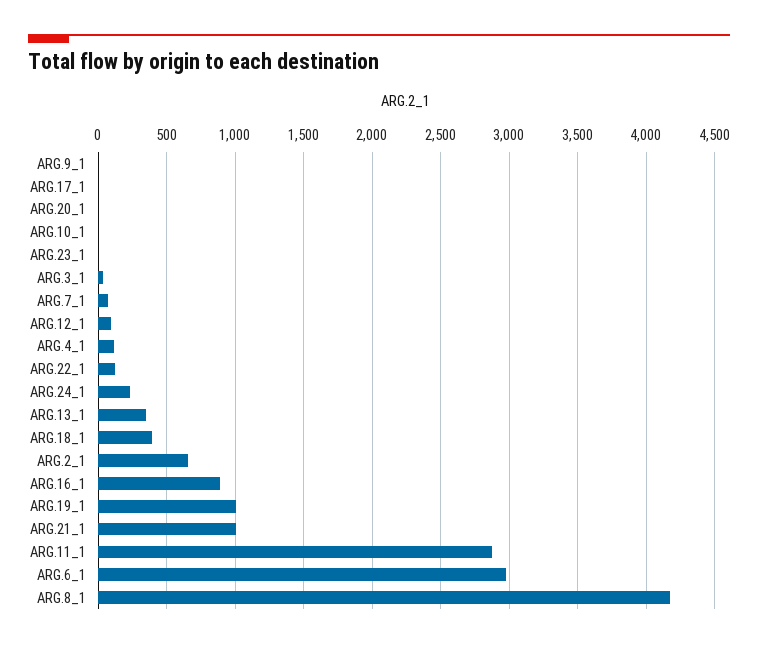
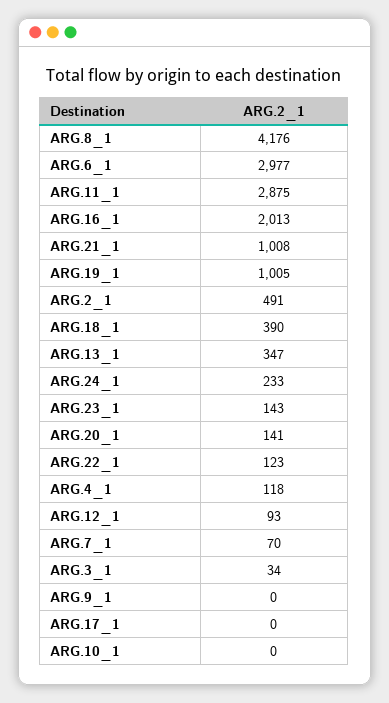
ARG.20_1: 0 -> 141
ARG.23_1: 0 -> 143
ARG.2_1: 650 -> 491
ARG.16_1: 900 -> 2013

